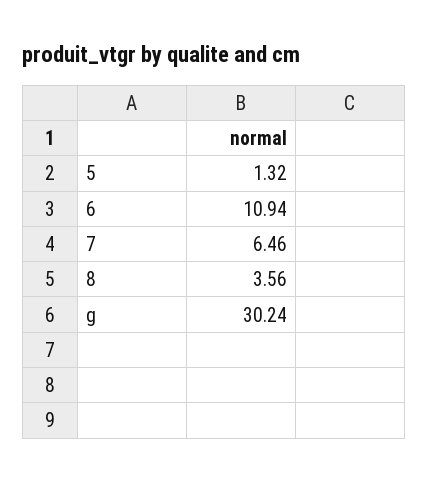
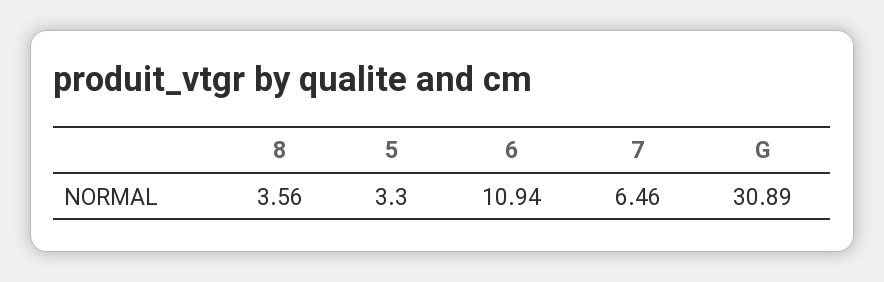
5: 1.32 -> 3.3
g: 30.24 -> 30.89

